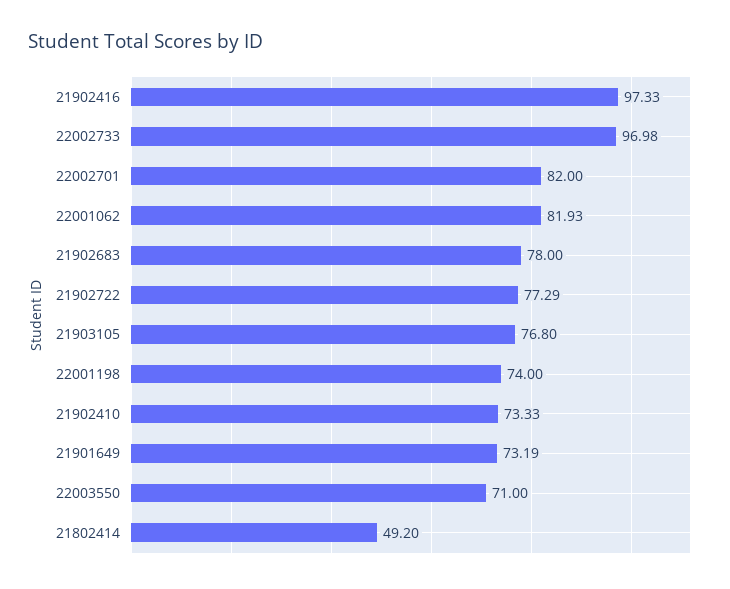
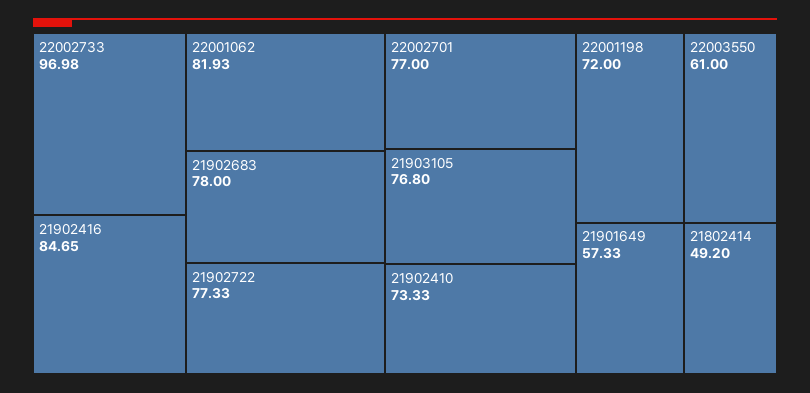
21902416: 97.33 -> 84.65
22002701: 82 -> 77
21902722: 77.29 -> 77.33
22001198: 74 -> 72
21901649: 73.19 -> 57.33
22003550: 71 -> 61

